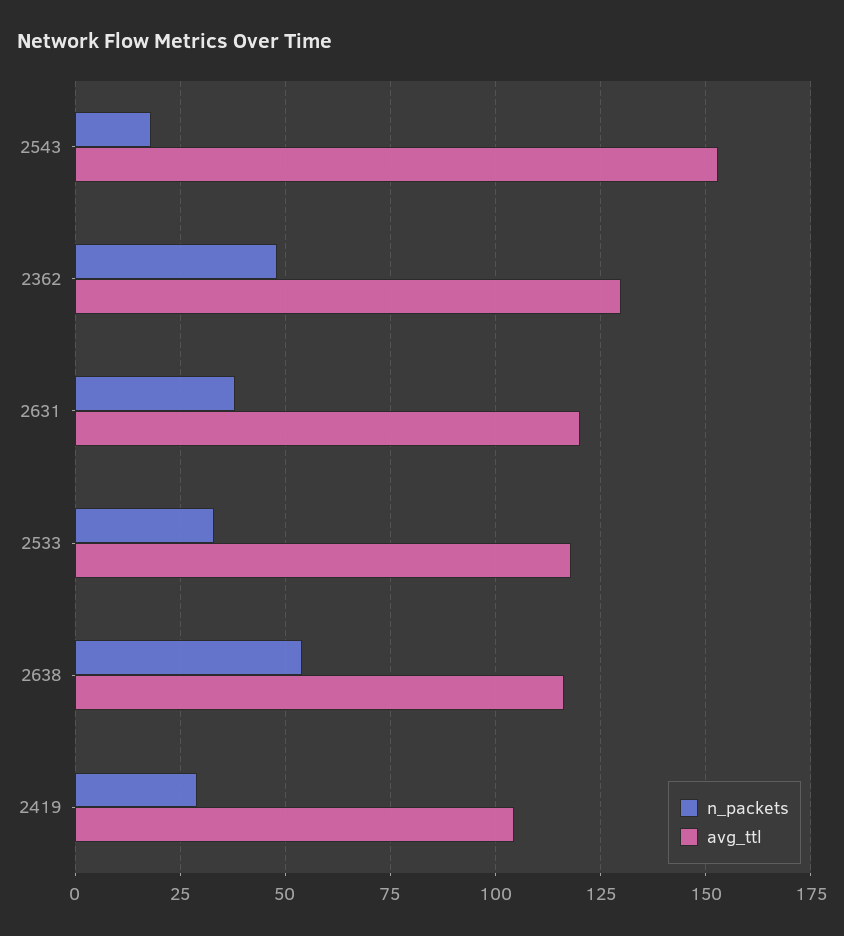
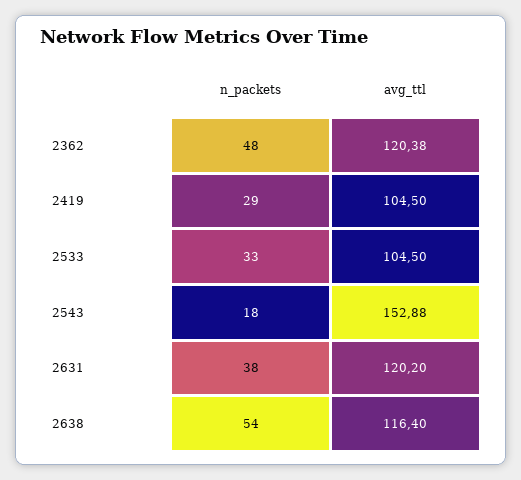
avg_ttl, 2362: 130 -> 120.38
avg_ttl, 2533: 117.5 -> 104.5

